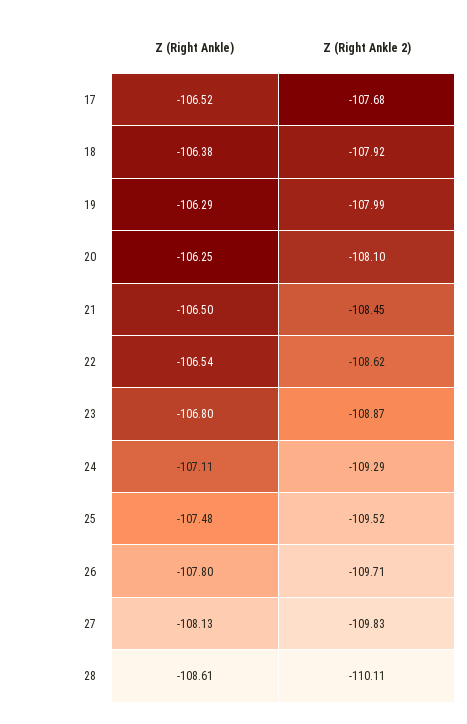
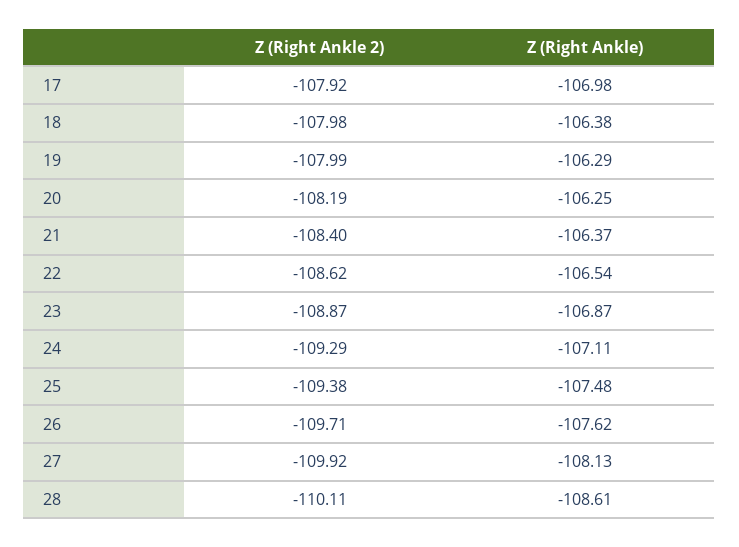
Z (Right Ankle), 17: -106.52 -> -106.98
Z (Right Ankle 2), 17: -107.68 -> -107.92
Z (Right Ankle 2), 18: -107.92 -> -107.98
Z (Right Ankle 2), 20: -108.1 -> -108.19
Z (Right Ankle), 21: -106.5 -> -106.37
Z (Right Ankle 2), 21: -108.45 -> -108.4
Z (Right Ankle), 23: -106.8 -> -106.87
Z (Right Ankle 2), 25: -109.52 -> -109.38
Z (Right Ankle), 26: -107.8 -> -107.62
Z (Right Ankle 2), 27: -109.83 -> -109.92

